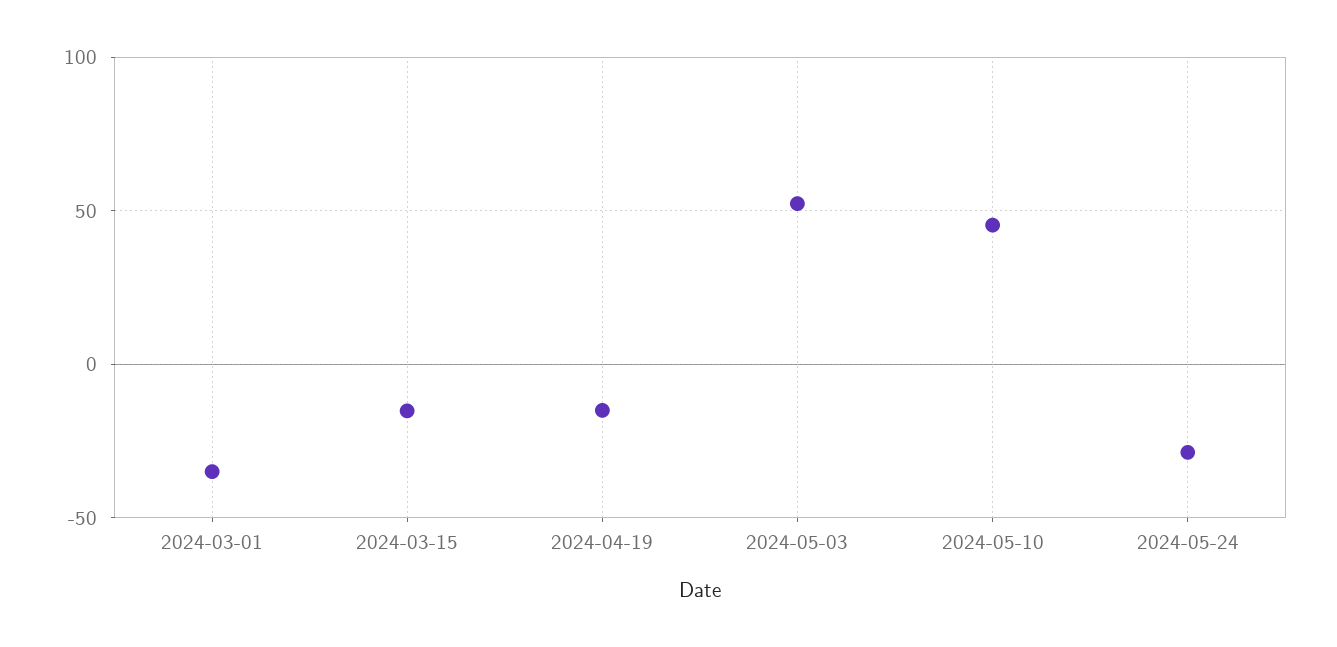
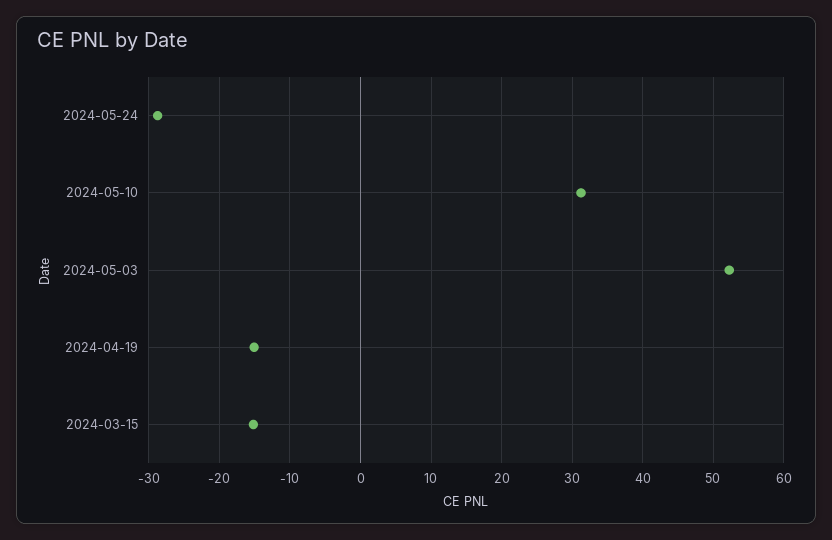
2024-03-01: -35 -> none
2024-05-10: 45 -> 31

